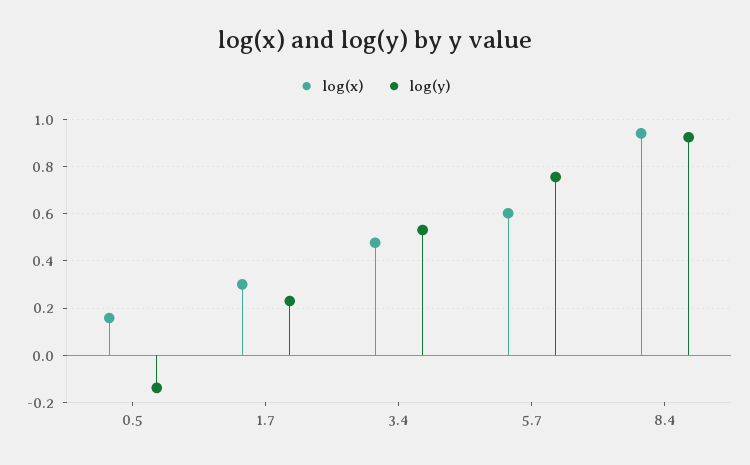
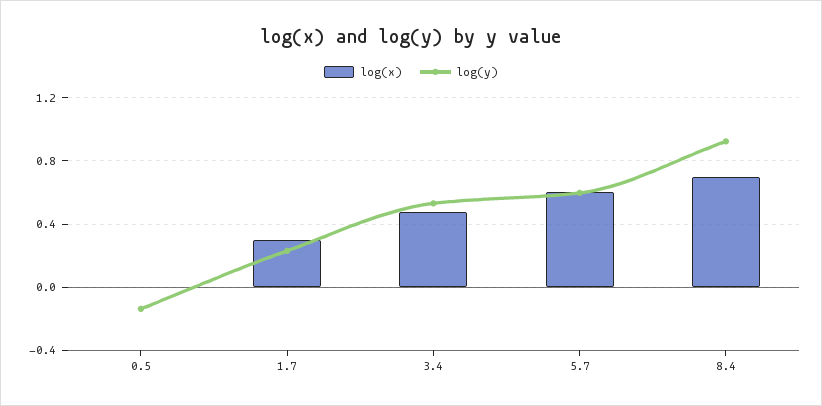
log(x), 0.5: 0.15 -> 0
log(y), 5.7: 0.75 -> 0.6
log(x), 8.4: 0.95 -> 0.7

